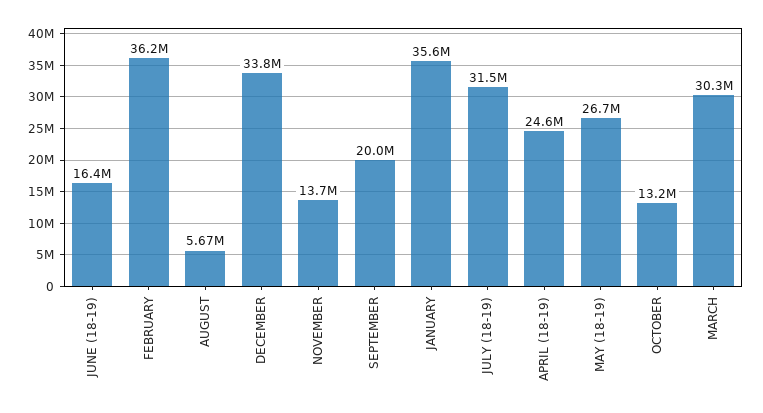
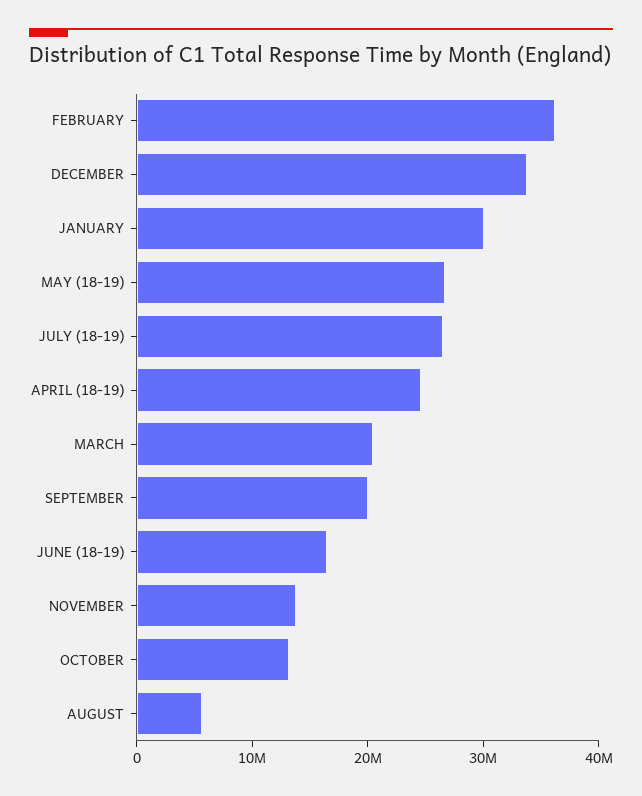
JANUARY: 35600000 -> 30000000
JULY (18-19): 31500000 -> 26000000
MARCH: 30300000 -> 20000000

